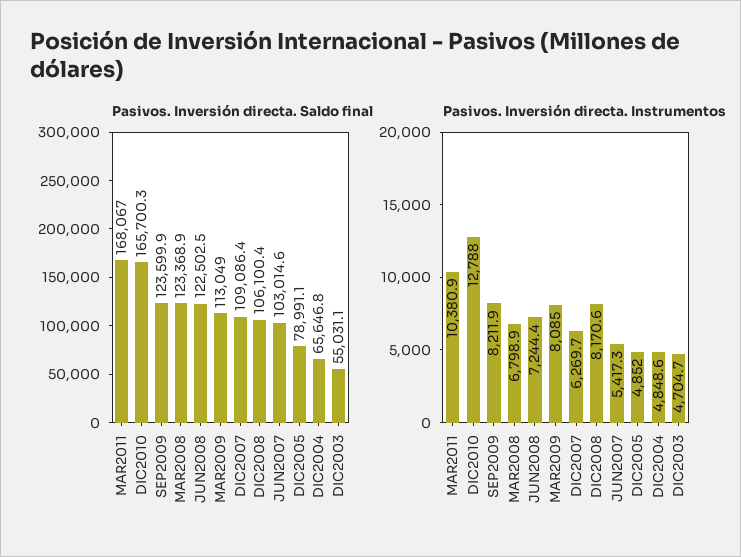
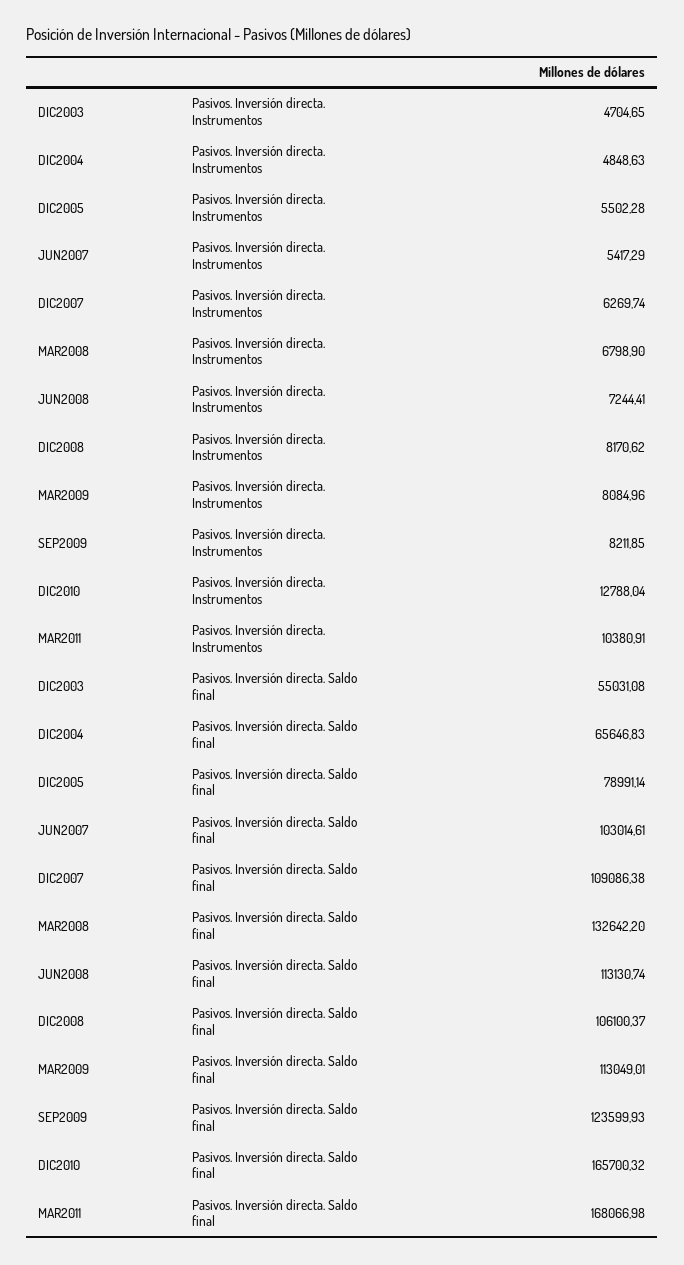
Pasivos. Inversión directa. Saldo final, MAR2008: 123368.9 -> 132642.2
Pasivos. Inversión directa. Saldo final, JUN2008: 122502.5 -> 113130.74
Pasivos. Inversión directa. Instrumentos, DIC2005: 4852 -> 5502.28

